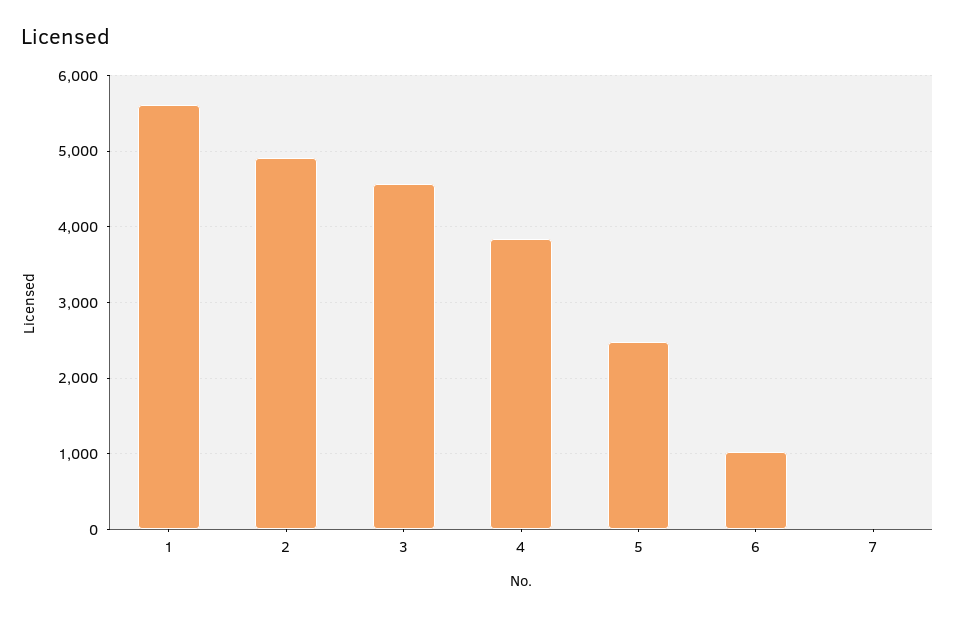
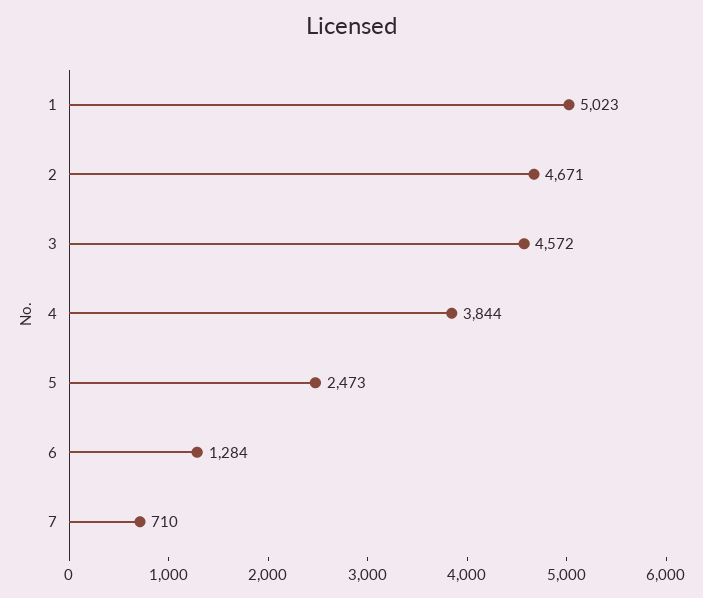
1: 5600 -> 5023
2: 4900 -> 4671
6: 1000 -> 1284
7: 0 -> 710

